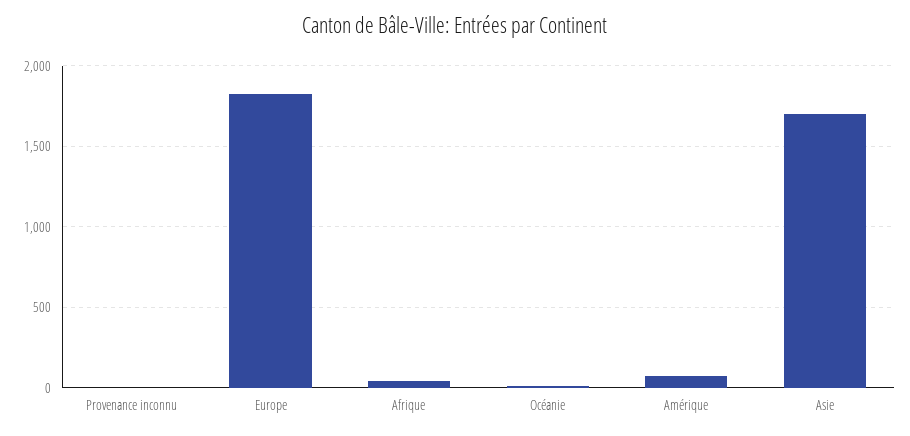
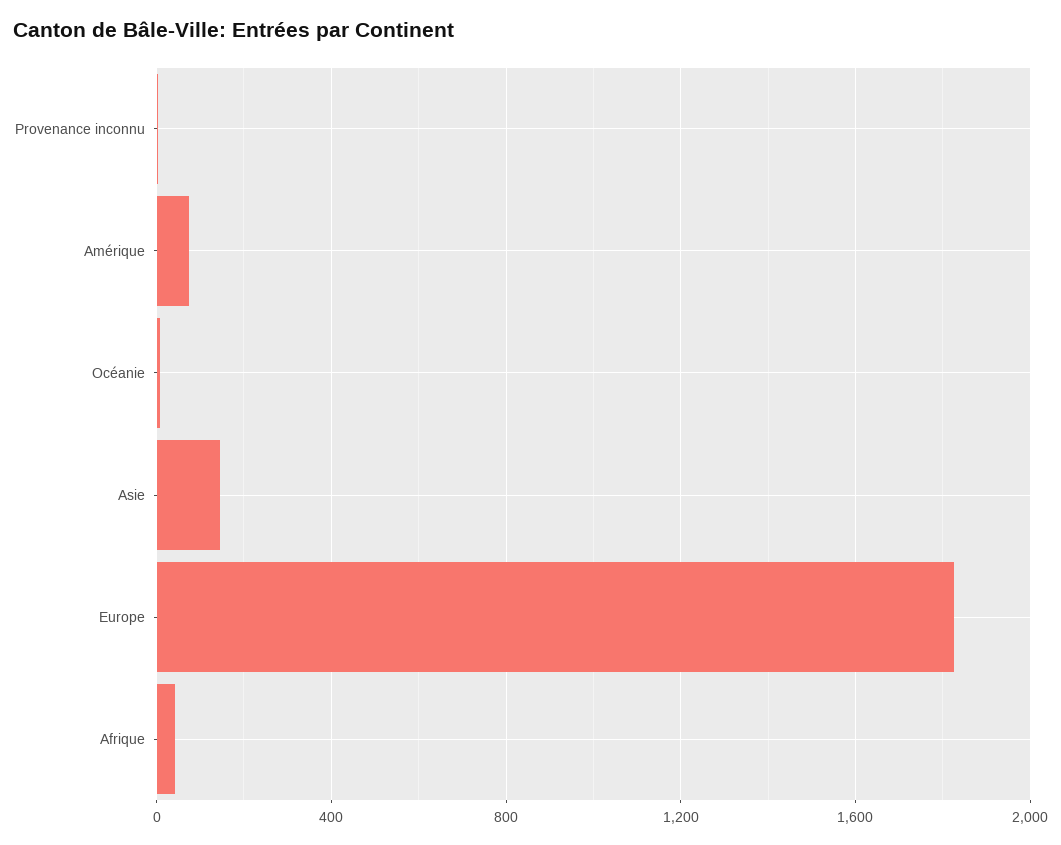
Asie: 1700 -> 150

